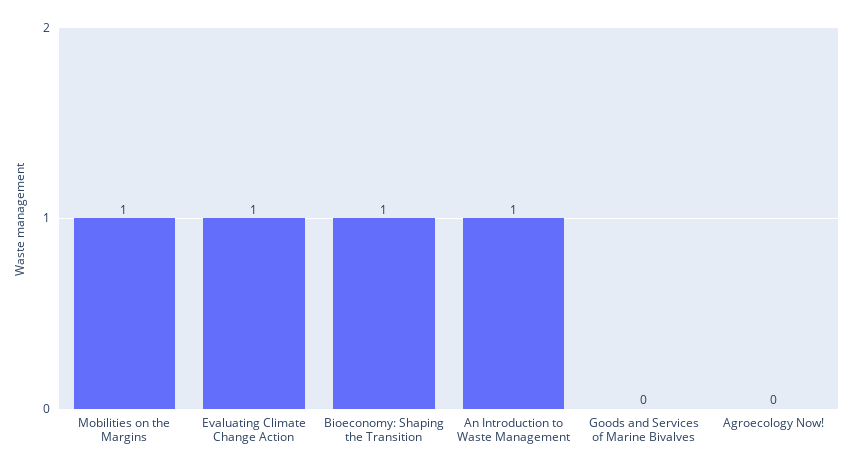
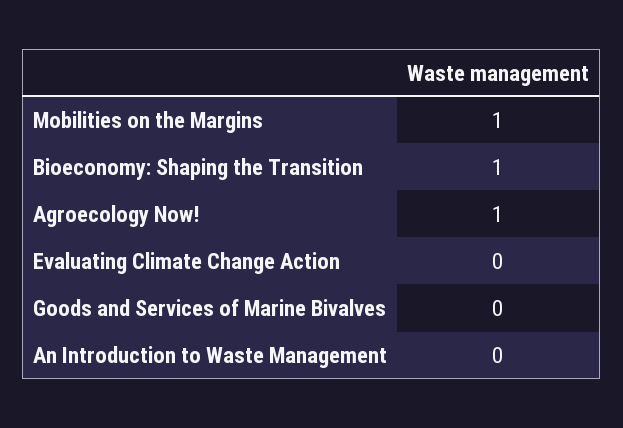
Evaluating Climate Change Action: 1 -> 0
An Introduction to Waste Management: 1 -> 0
Agroecology Now!: 0 -> 1

